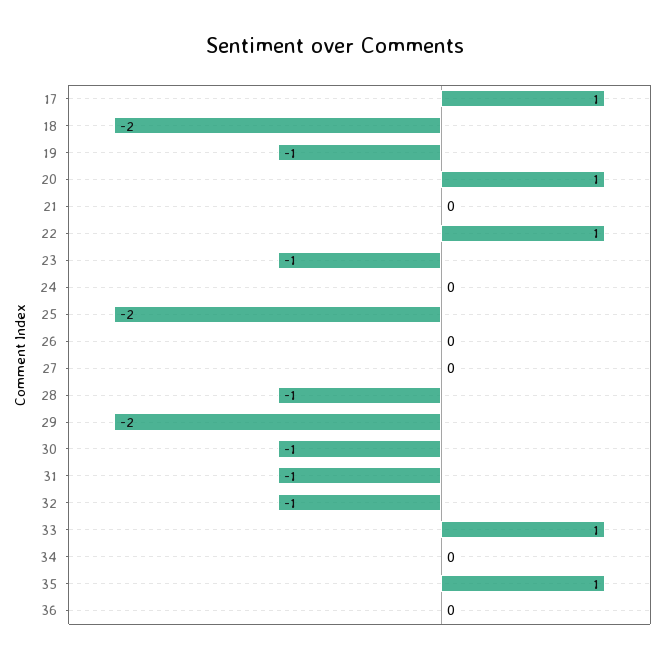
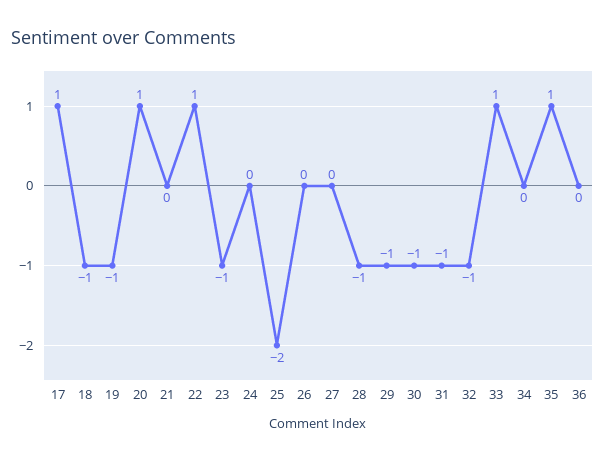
18: -2 -> -1
29: -2 -> -1

